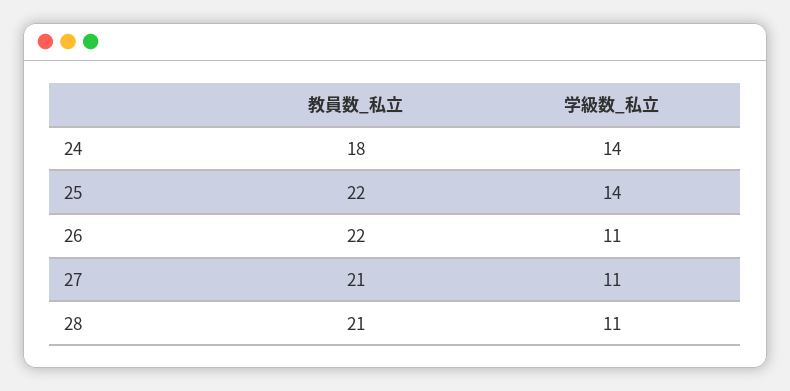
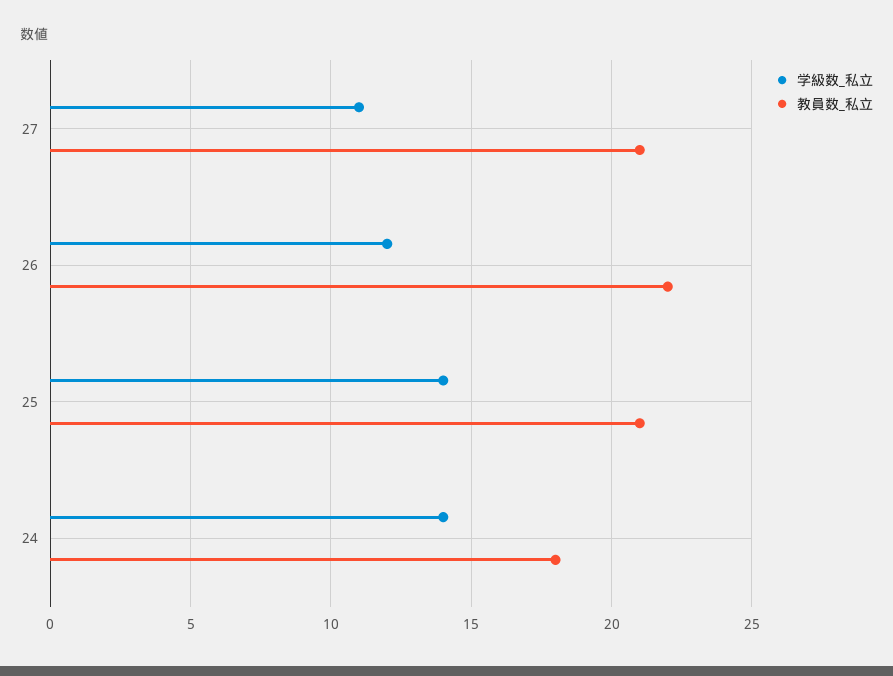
教員数_私立, 25: 22 -> 21
学級数_私立, 26: 11 -> 12
教員数_私立, 28: 21 -> none
学級数_私立, 28: 11 -> none

